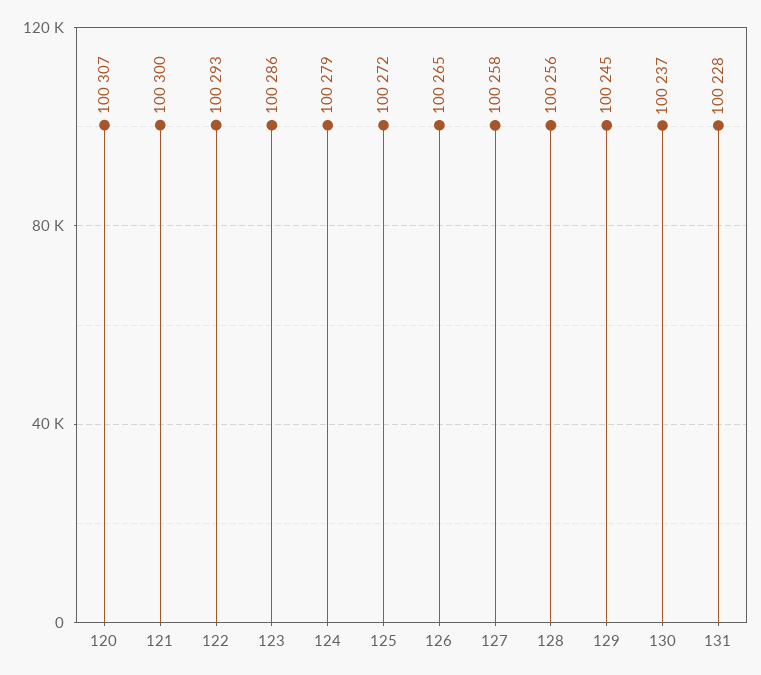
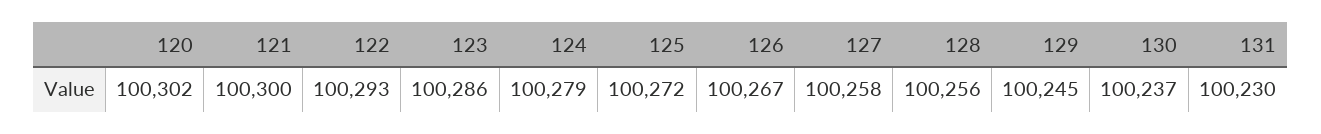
120: 100307 -> 100302
126: 100265 -> 100267
131: 100228 -> 100230

